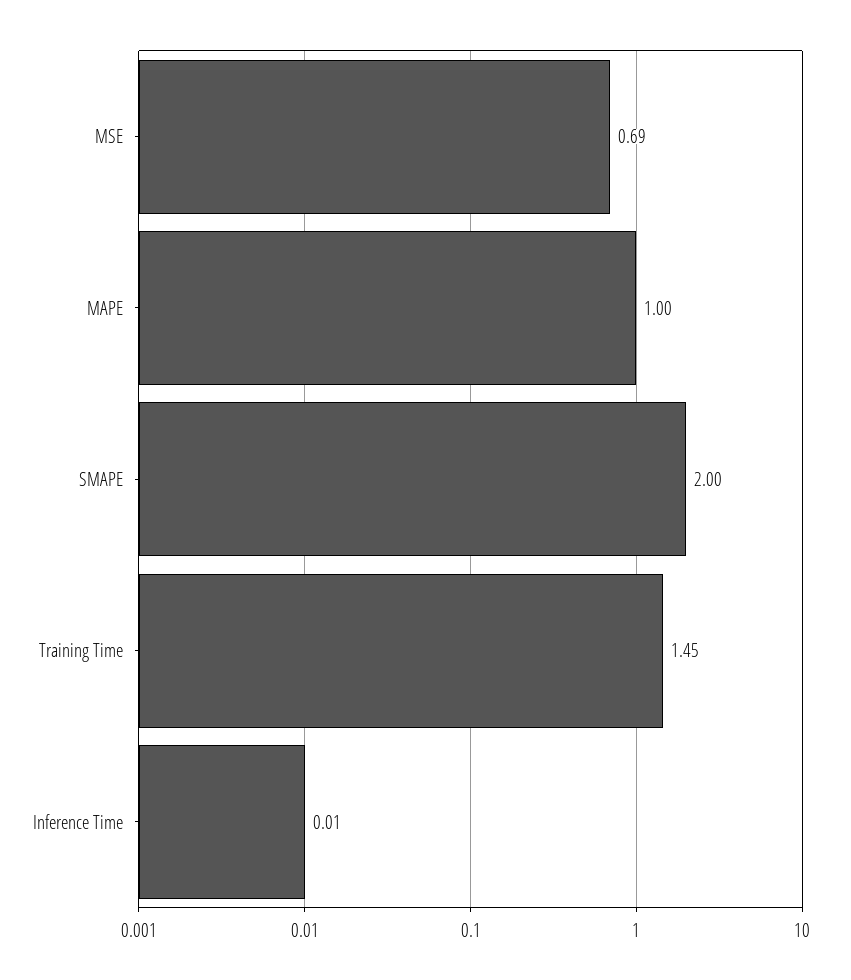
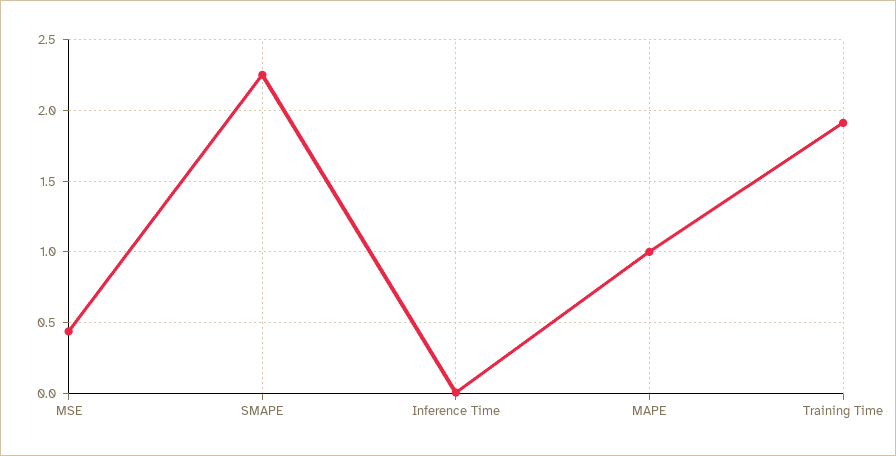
MSE: 0.69 -> 0.45
SMAPE: 2 -> 2.25
Training Time: 1.45 -> 1.9

